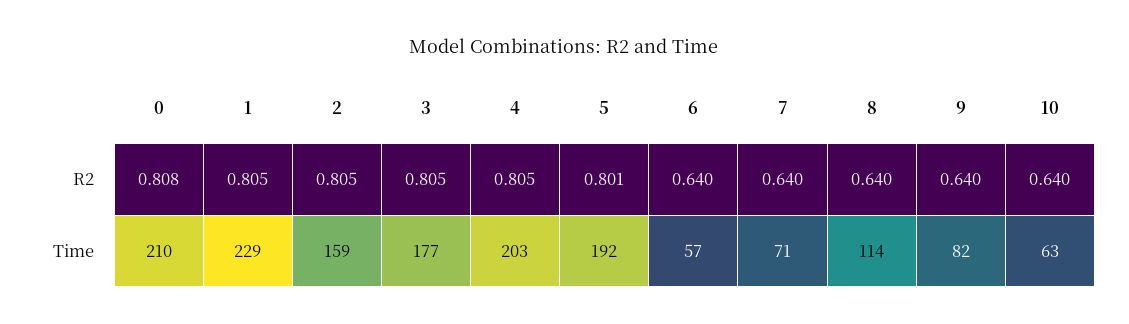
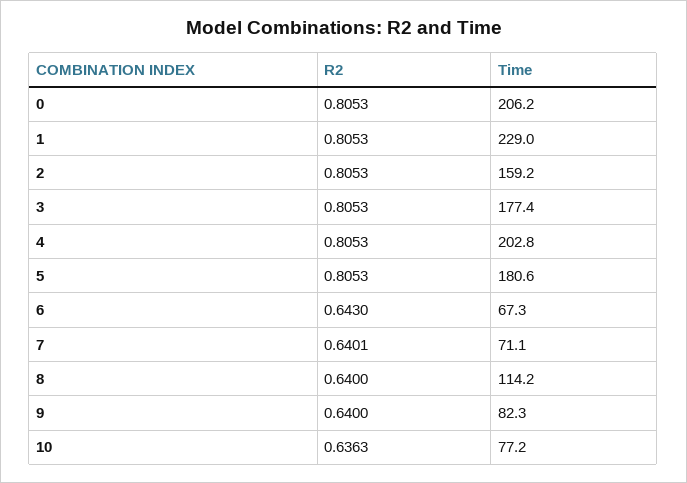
0, R2: 0.808 -> 0.8053
5, R2: 0.801 -> 0.8053
6, R2: 0.64 -> 0.643
10, R2: 0.64 -> 0.6363
0, Time: 210 -> 206.2
5, Time: 192 -> 180.6
6, Time: 57 -> 67.3
10, Time: 63 -> 77.2

